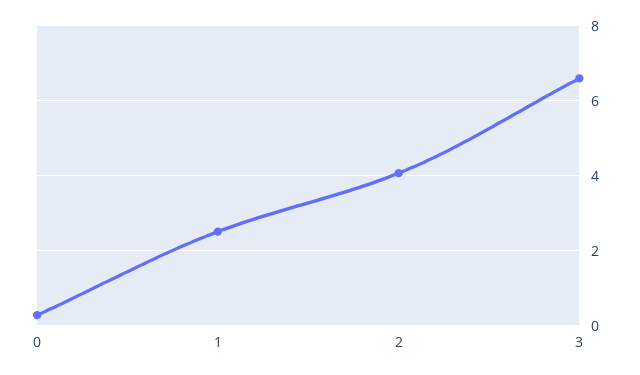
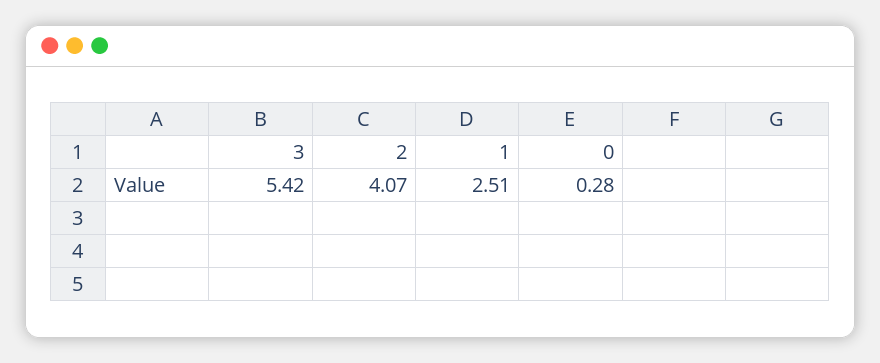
3: 6.6 -> 5.42

